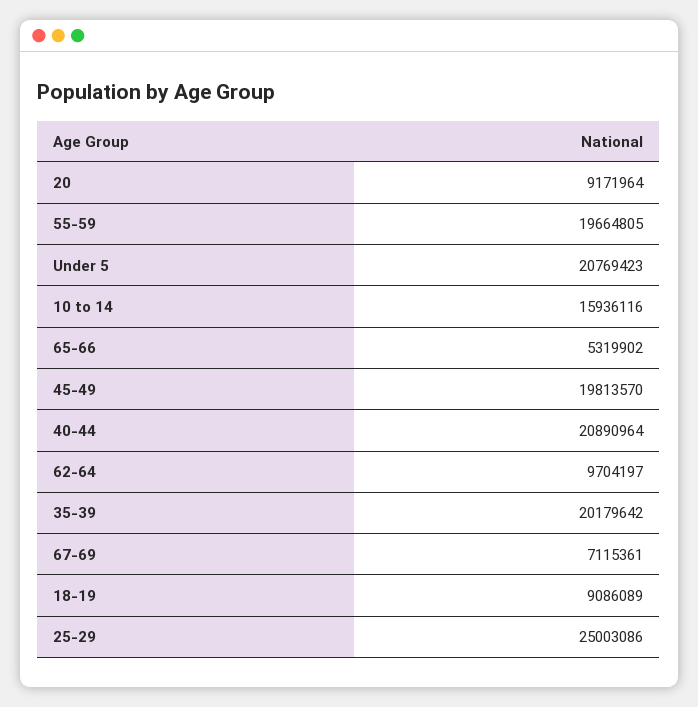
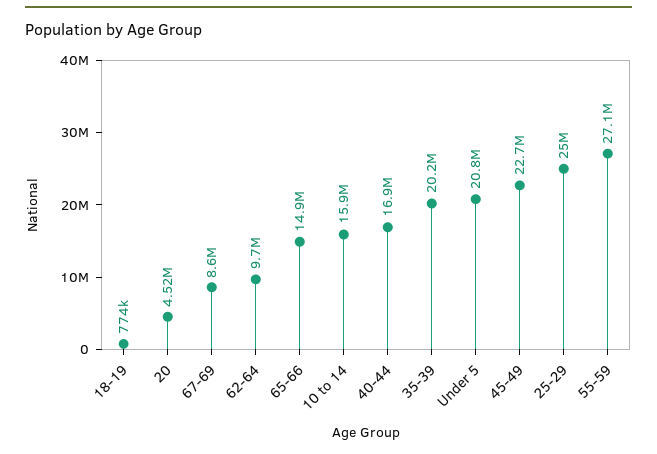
20: 9171964 -> 4520000
55-59: 19664805 -> 27100000
65-66: 5319902 -> 14900000
45-49: 19813570 -> 22700000
40-44: 20890964 -> 16900000
67-69: 7115361 -> 8600000
18-19: 9086089 -> 774000

